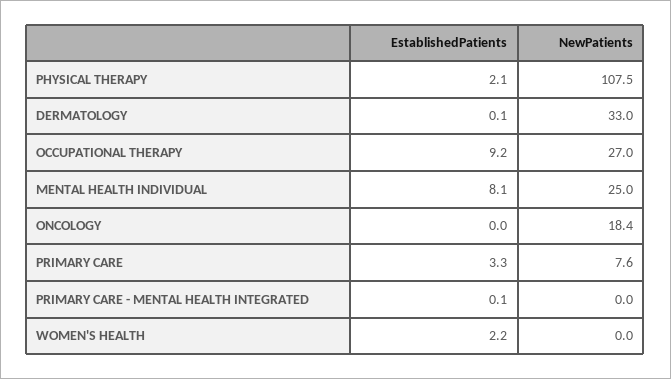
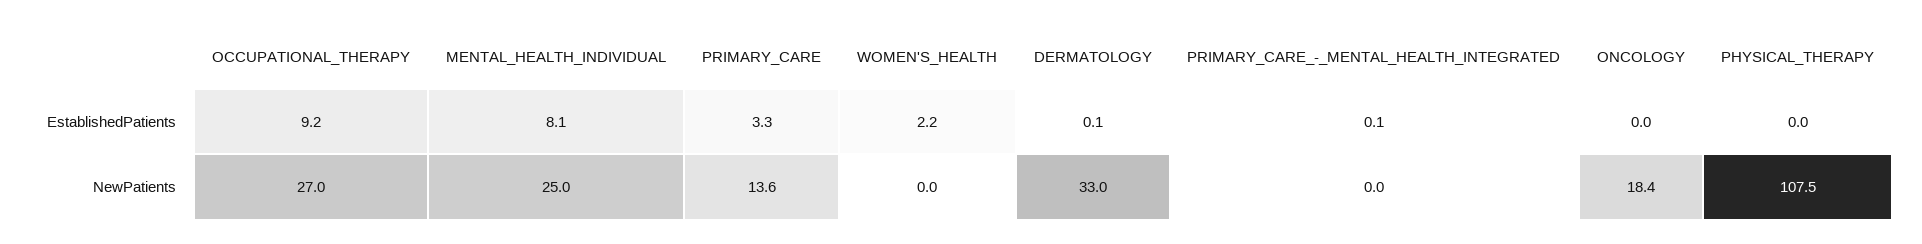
EstablishedPatients, PHYSICAL THERAPY: 2.1 -> 0
NewPatients, PRIMARY CARE: 7.6 -> 13.6

